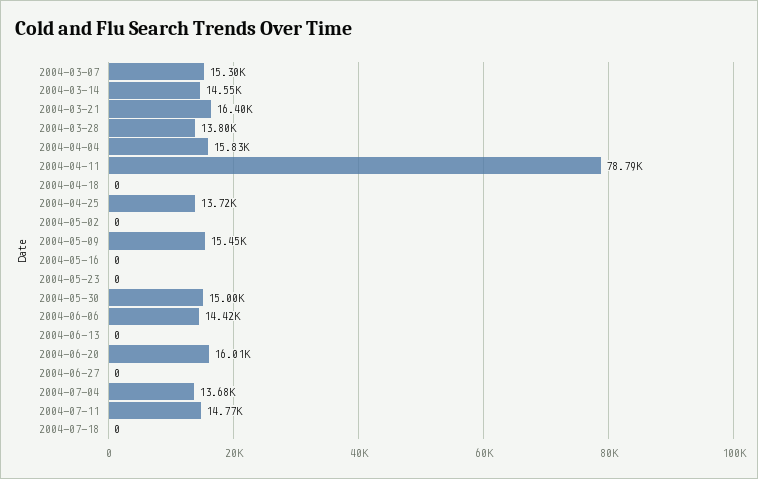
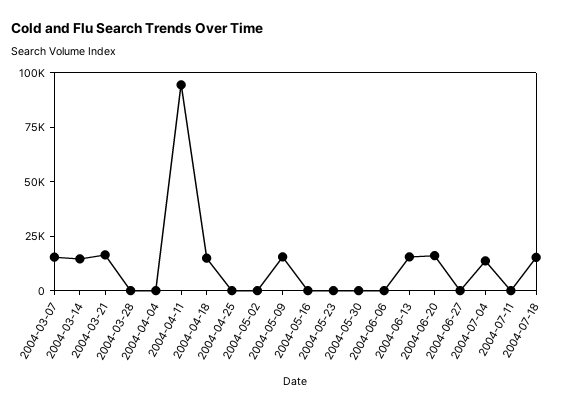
2004-03-28: 13800 -> 0
2004-04-04: 15830 -> 0
2004-04-11: 78790 -> 95000
2004-04-18: 0 -> 15000
2004-04-25: 13720 -> 0
2004-05-30: 15000 -> 0
2004-06-06: 14420 -> 0
2004-06-13: 0 -> 15000
2004-07-11: 14770 -> 0
2004-07-18: 0 -> 15000

